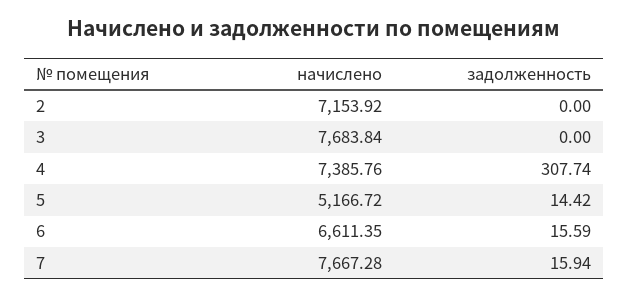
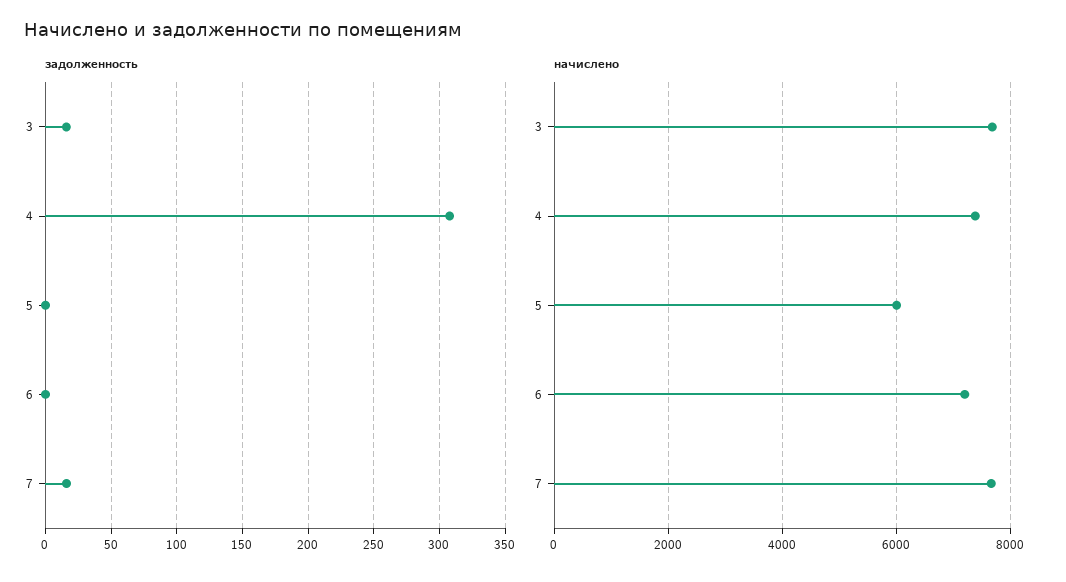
начислено, 2: 7153.92 -> none
задолженность, 2: 0 -> none
задолженность, 3: 0 -> 15
начислено, 5: 5166.72 -> 6000
задолженность, 5: 14.42 -> 0
начислено, 6: 6611.35 -> 7200
задолженность, 6: 15.59 -> 0

